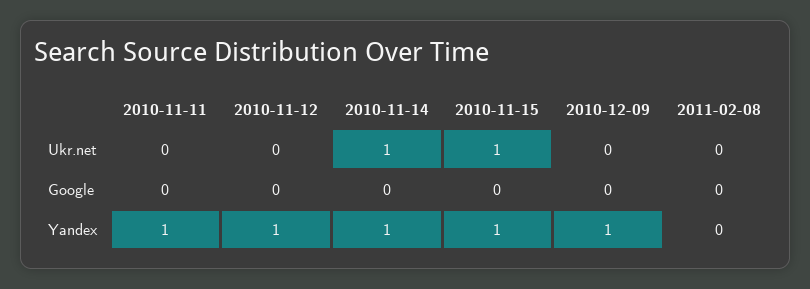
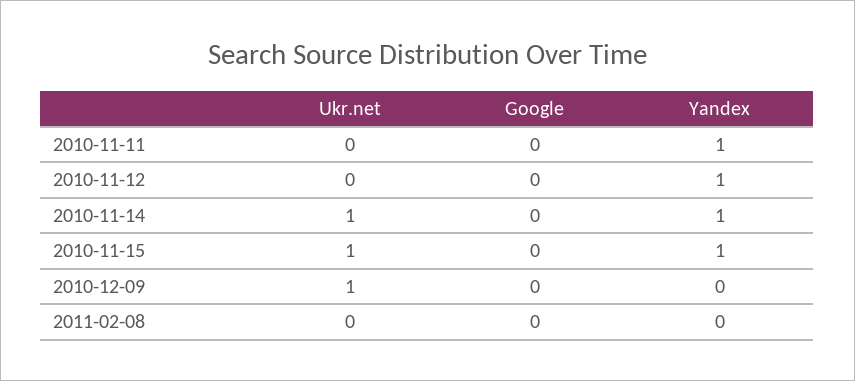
2010-12-09, Ukr.net: 0 -> 1
2010-12-09, Yandex: 1 -> 0

